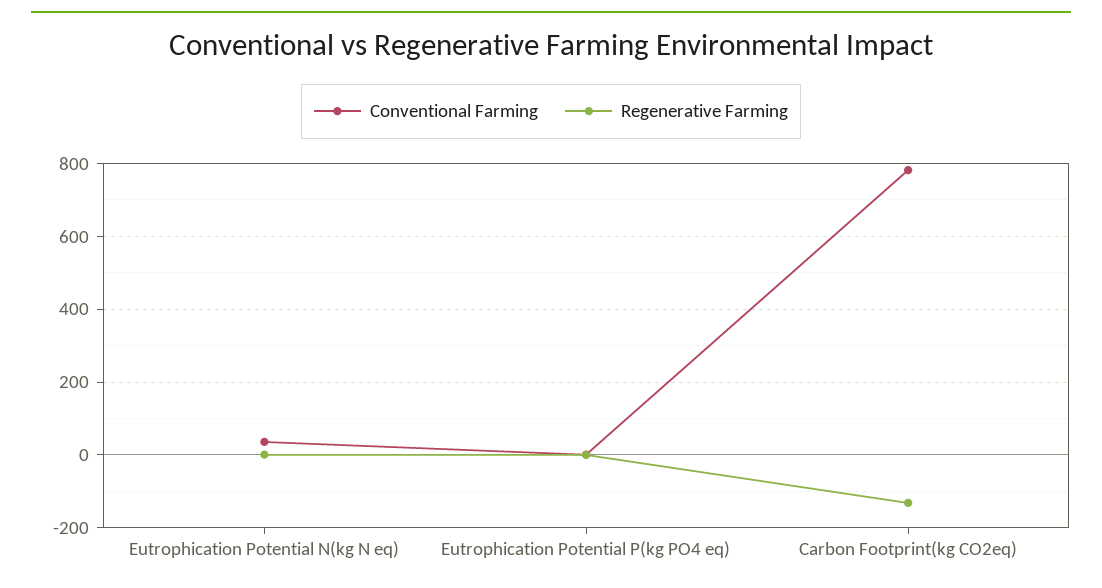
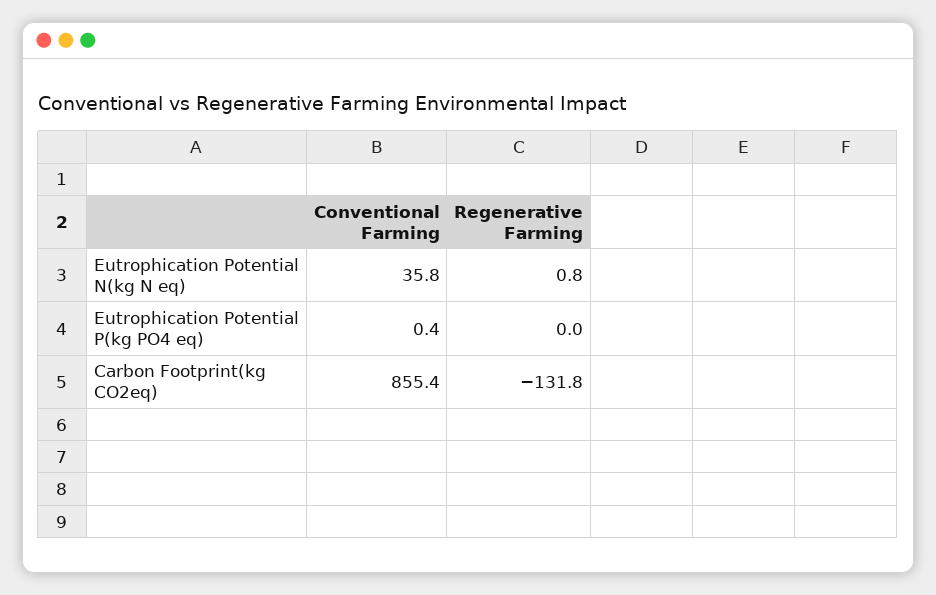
Conventional Farming, Carbon Footprint(kg CO2eq): 780 -> 855.4

